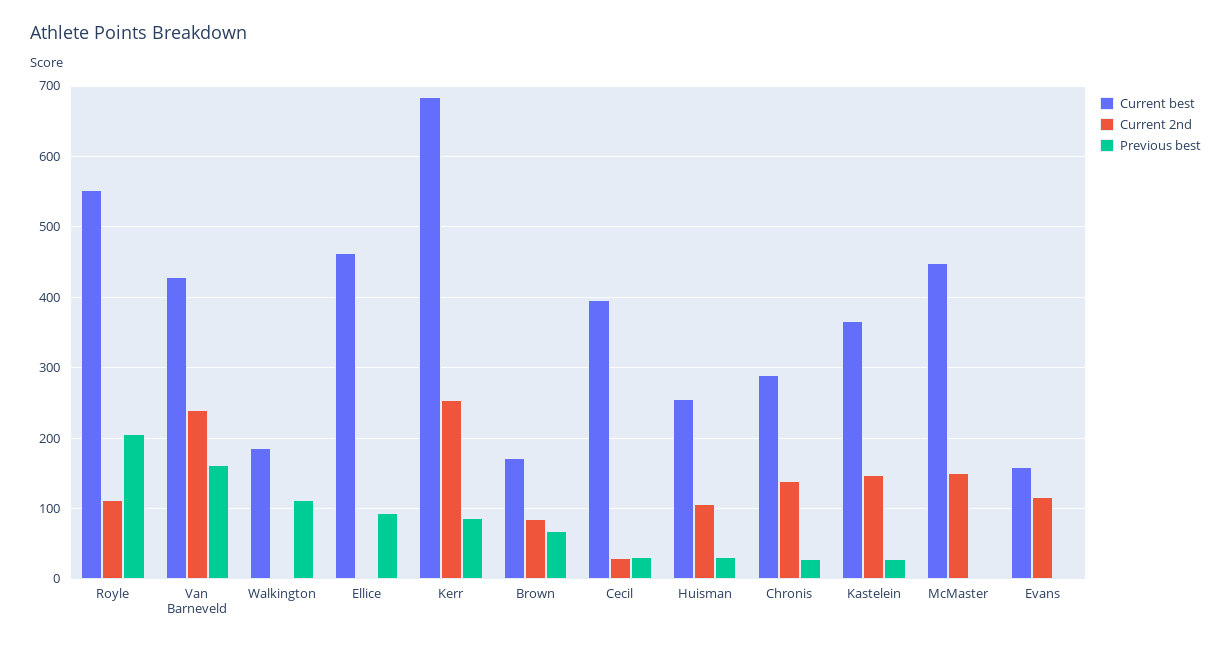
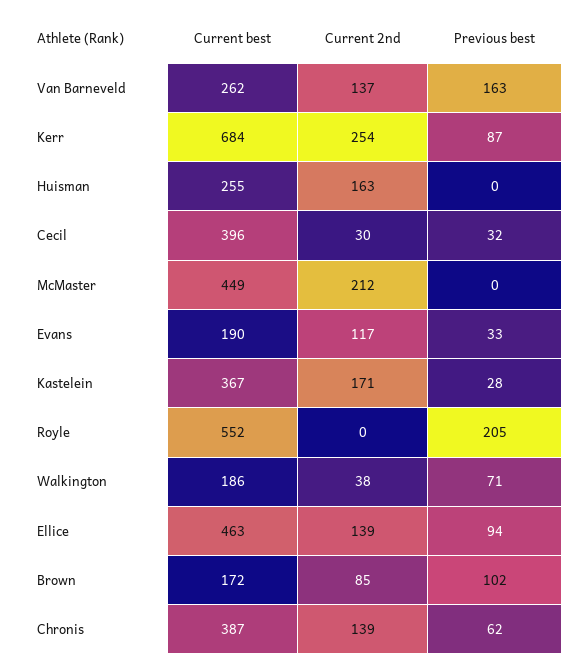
Current 2nd, Royle: 110 -> 0
Current best, Van Barneveld: 430 -> 262
Current 2nd, Van Barneveld: 240 -> 137
Current 2nd, Walkington: 0 -> 38
Previous best, Walkington: 110 -> 71
Current 2nd, Ellice: 0 -> 139
Previous best, Brown: 70 -> 102
Current 2nd, Huisman: 110 -> 163
Previous best, Huisman: 30 -> 0
Current best, Chronis: 290 -> 387
Previous best, Chronis: 30 -> 62
Current 2nd, Kastelein: 150 -> 171
Current 2nd, McMaster: 150 -> 212
Current best, Evans: 160 -> 190
Previous best, Evans: 0 -> 33

